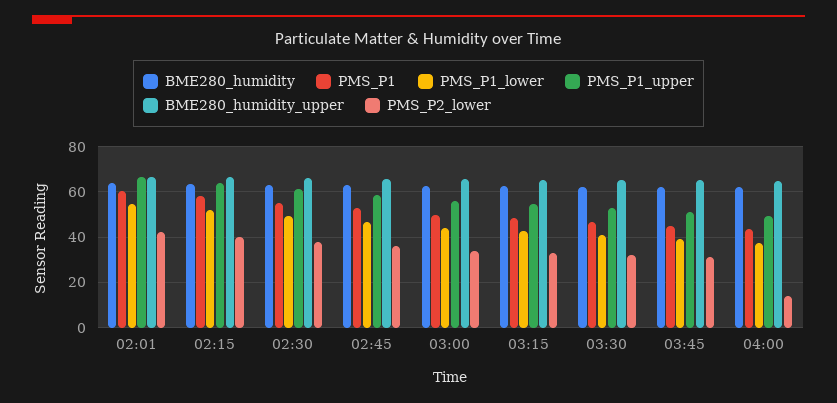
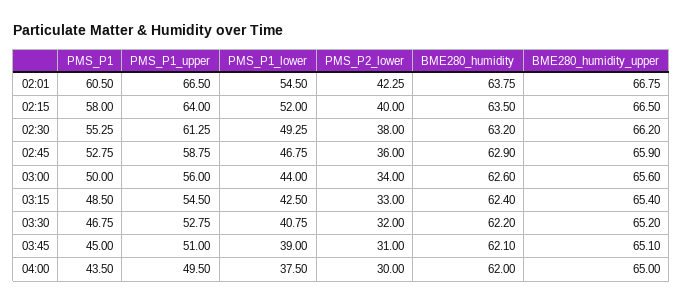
PMS_P2_lower, 04:00: 15 -> 30

